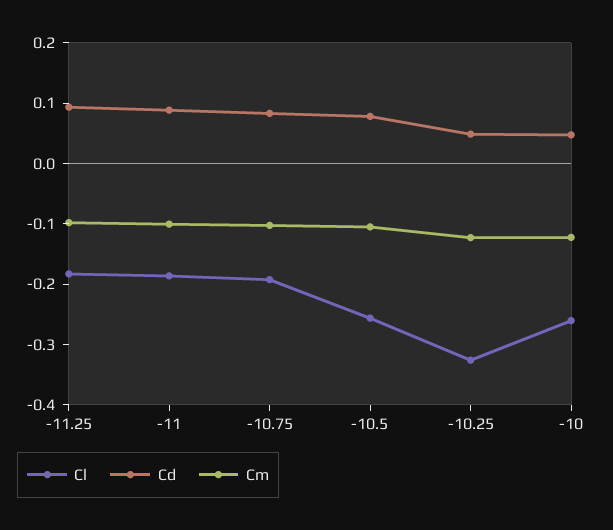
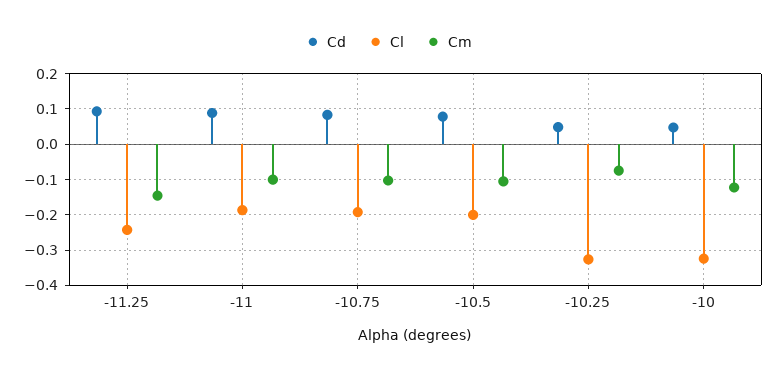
Cl, -11.25: -0.18 -> -0.24
Cm, -11.25: -0.1 -> -0.14
Cl, -10.5: -0.26 -> -0.2
Cm, -10.25: -0.12 -> -0.08
Cl, -10: -0.26 -> -0.32

